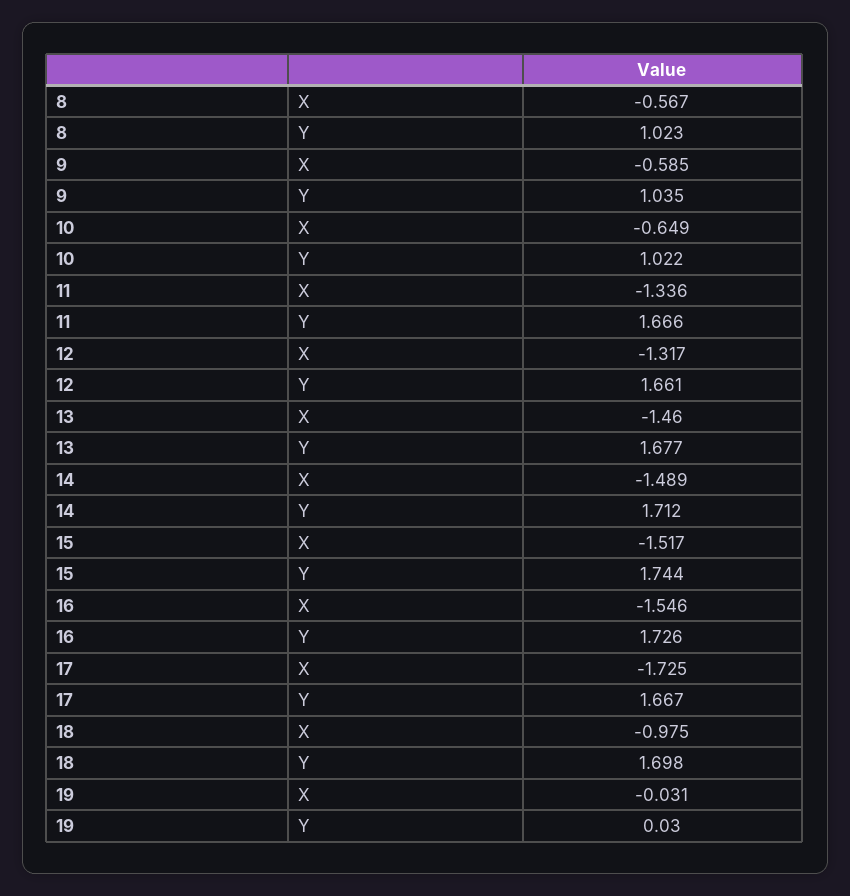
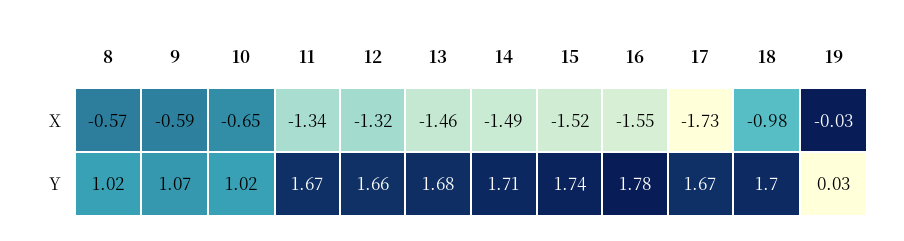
9, Y: 1.035 -> 1.07
16, Y: 1.726 -> 1.78

